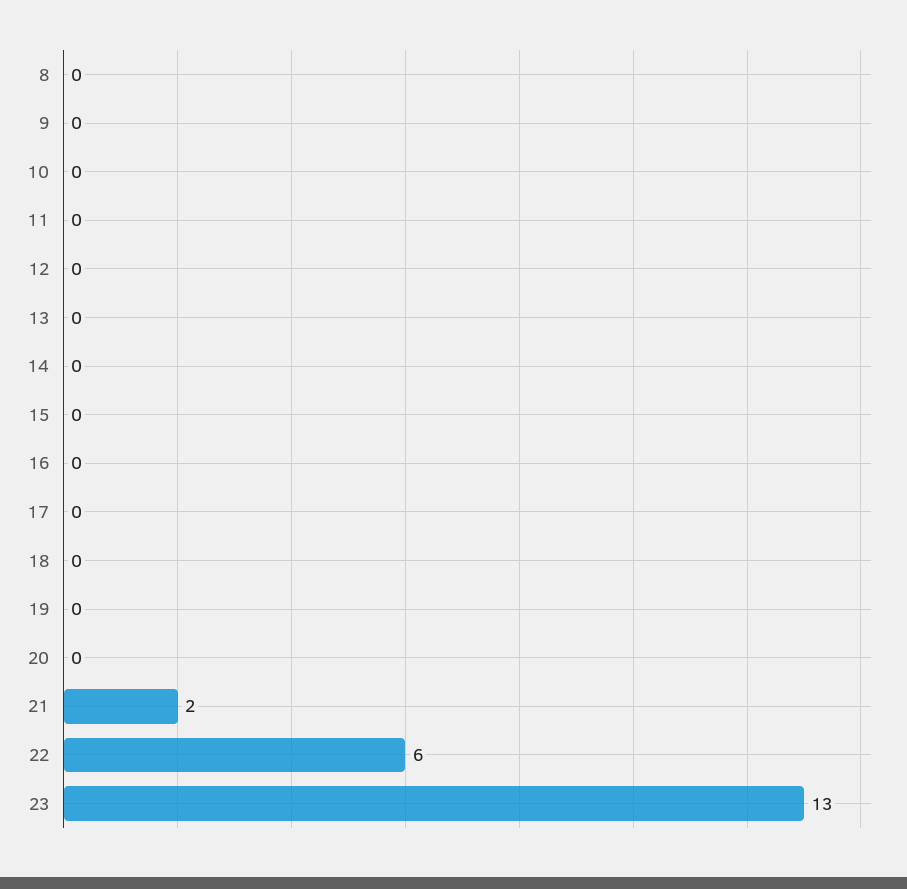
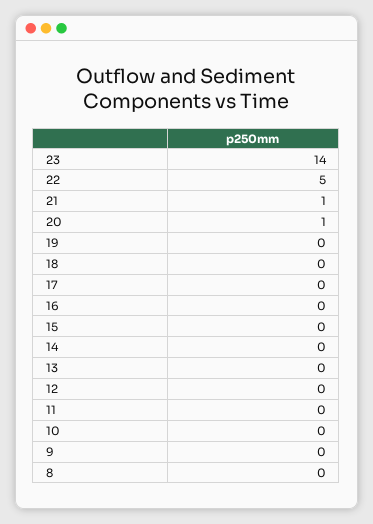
20: 0 -> 1
21: 2 -> 1
22: 6 -> 5
23: 13 -> 14

